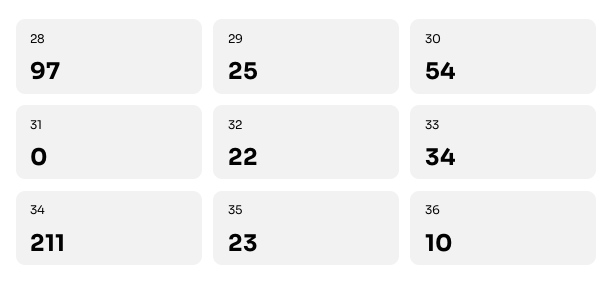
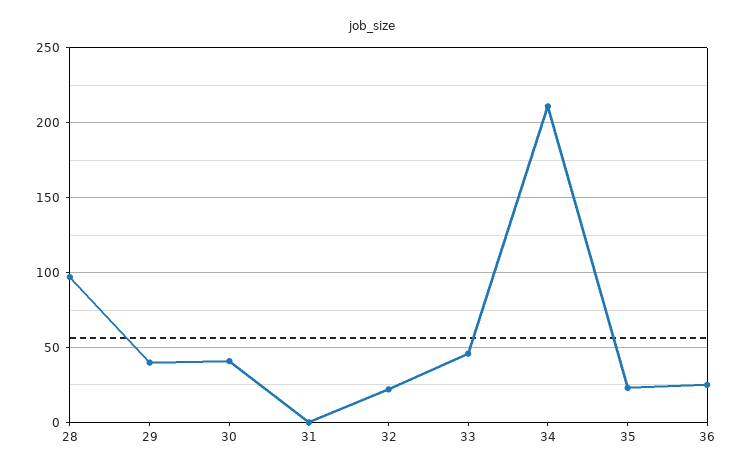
29: 25 -> 40
30: 54 -> 40
33: 34 -> 45
36: 10 -> 25

